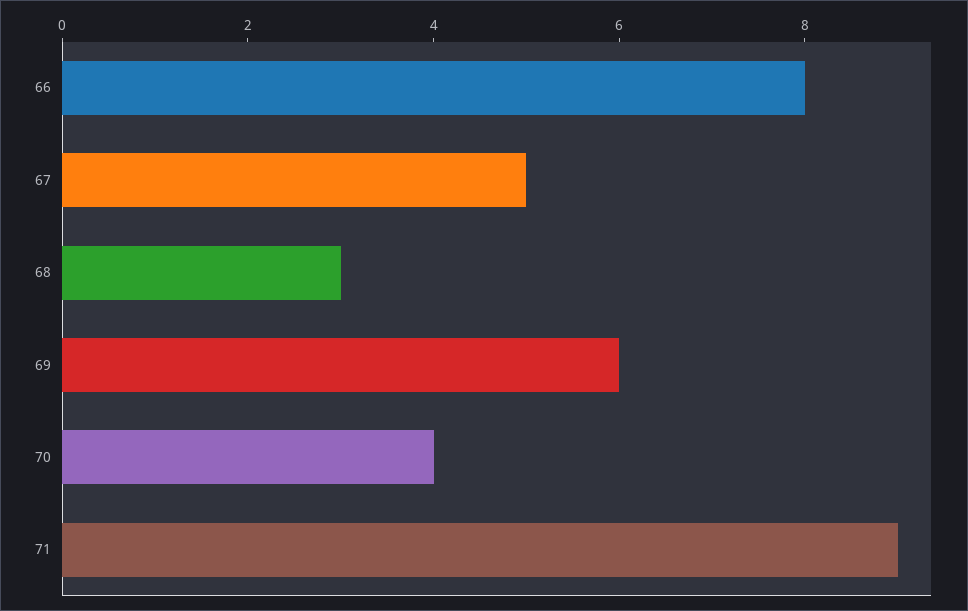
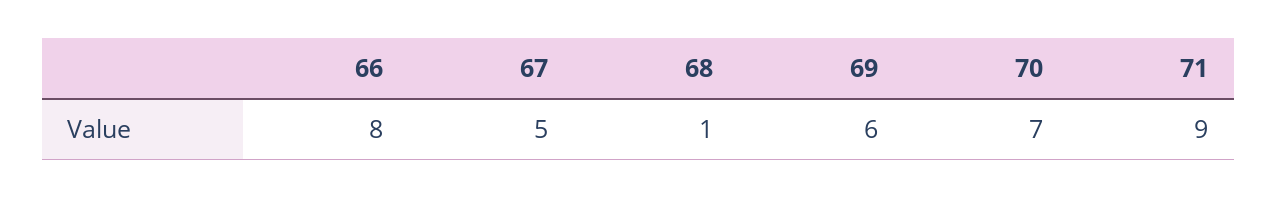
68: 3 -> 1
70: 4 -> 7

